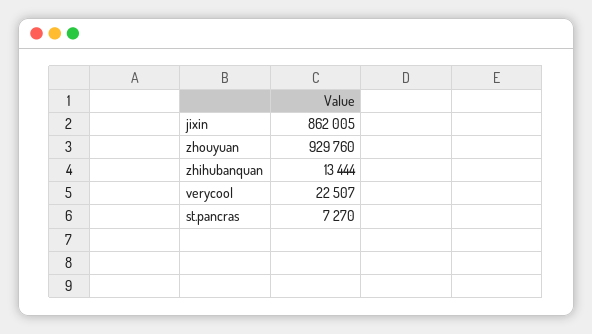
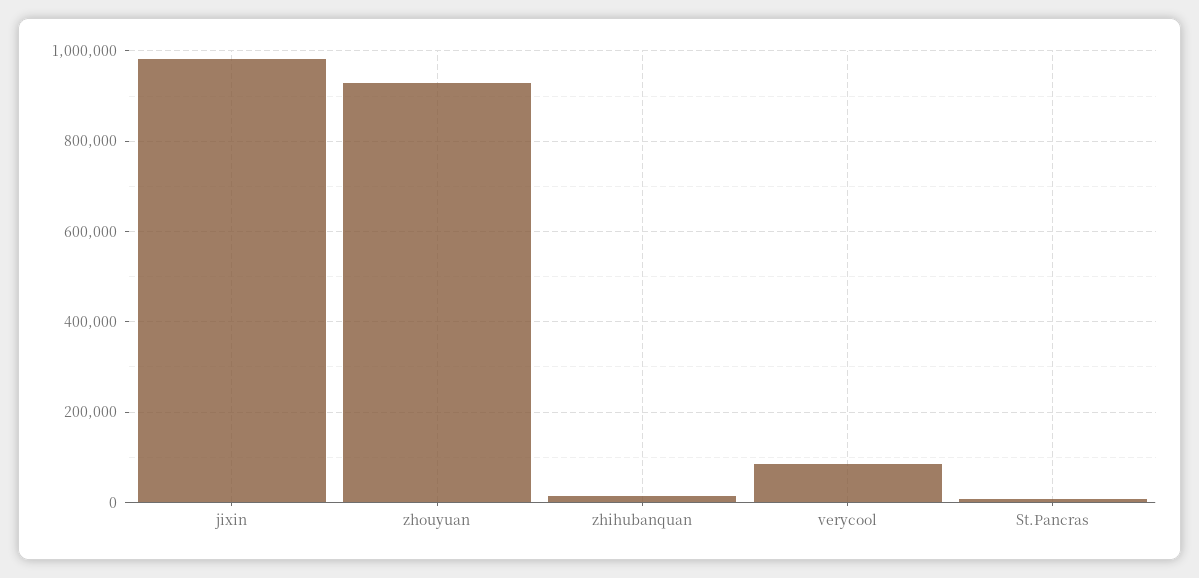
jixin: 862005 -> 980000
verycool: 22507 -> 80000

